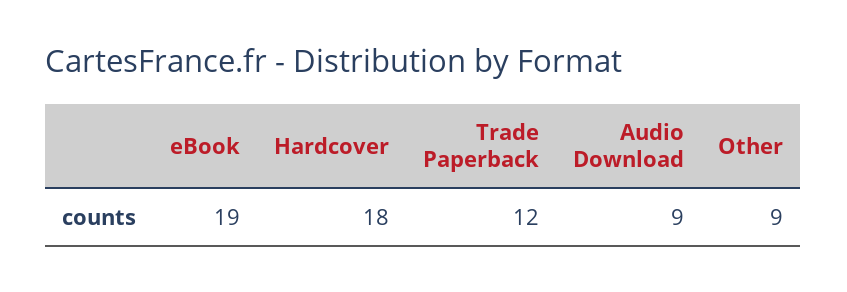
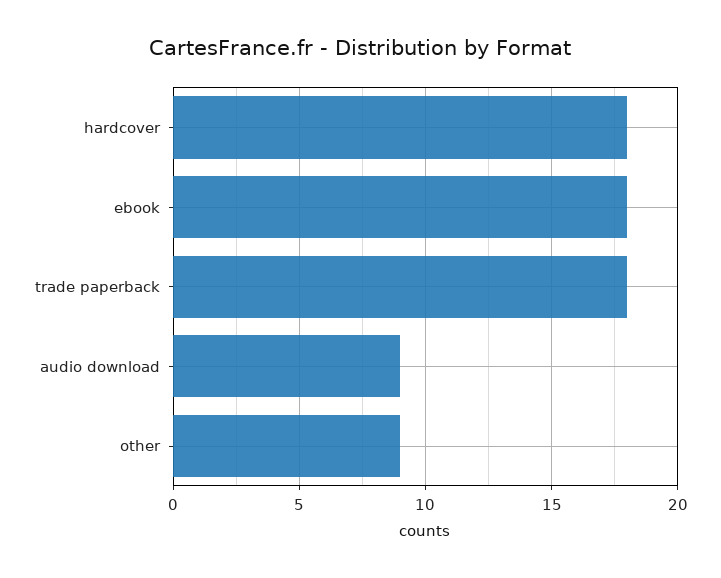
eBook: 19 -> 18
Trade Paperback: 12 -> 18

